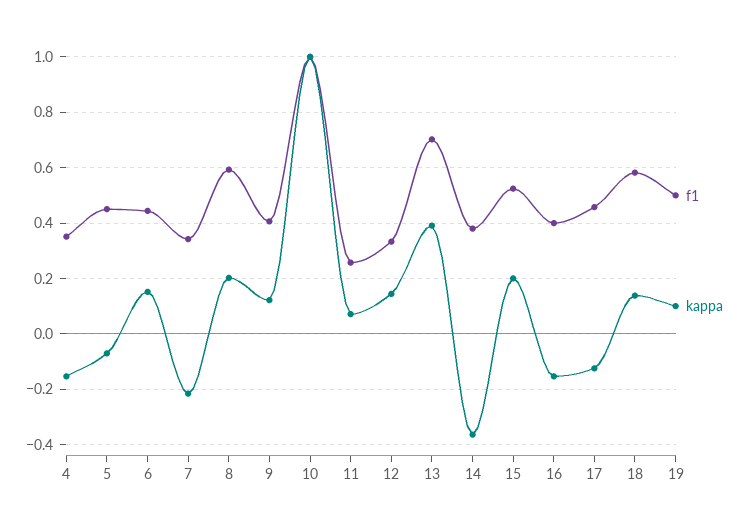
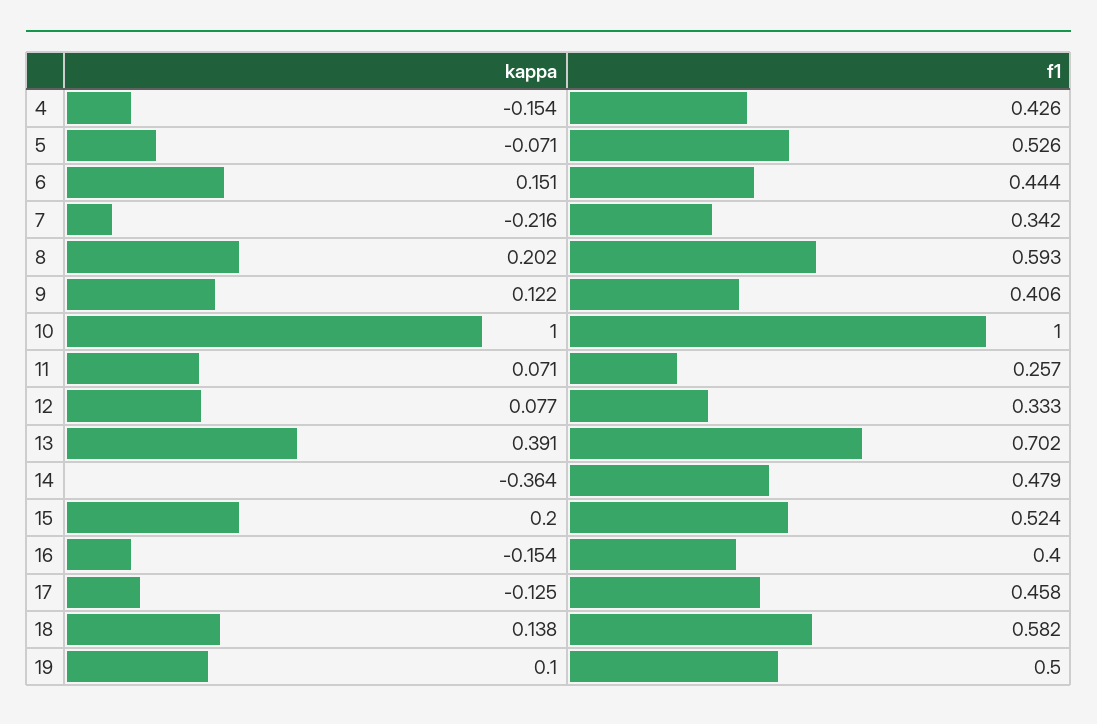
f1, 4: 0.35 -> 0.426
f1, 5: 0.45 -> 0.526
kappa, 12: 0.15 -> 0.077
f1, 14: 0.375 -> 0.479

